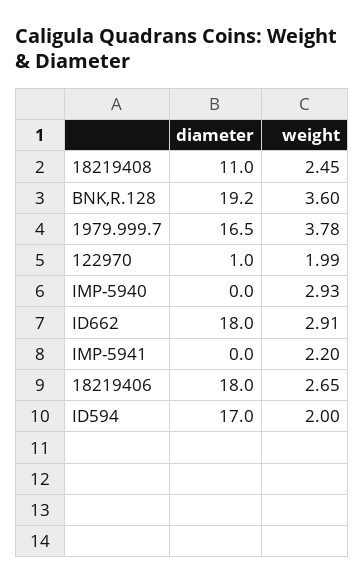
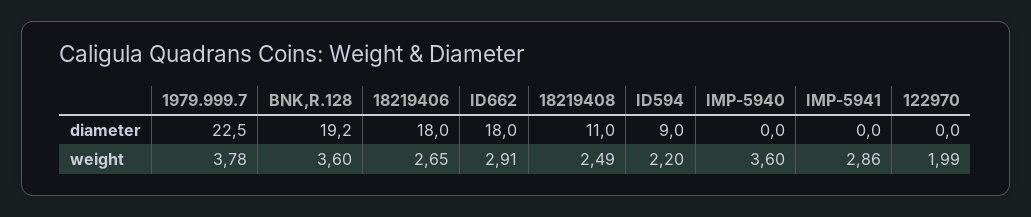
weight, 18219408: 2.45 -> 2.49
diameter, 1979.999.7: 16.5 -> 22.5
diameter, 122970: 1 -> 0
weight, IMP-5940: 2.93 -> 3.6
weight, IMP-5941: 2.2 -> 2.86
diameter, ID594: 17 -> 9
weight, ID594: 2 -> 2.2

